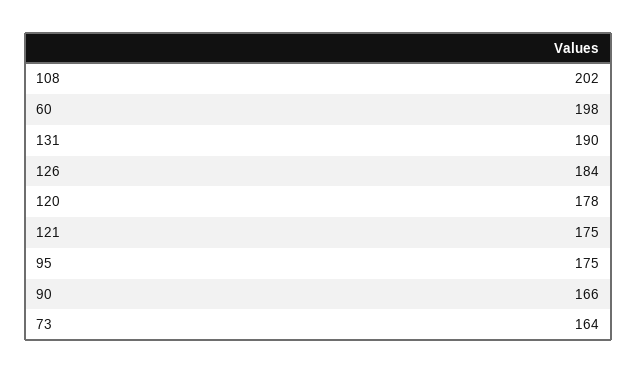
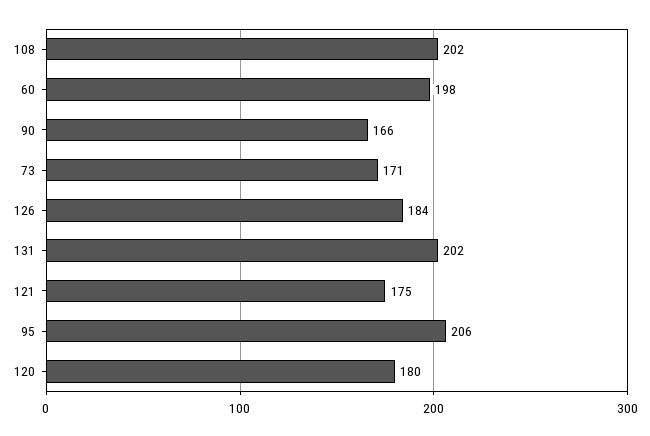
131: 190 -> 202
120: 178 -> 180
95: 175 -> 206
73: 164 -> 171

